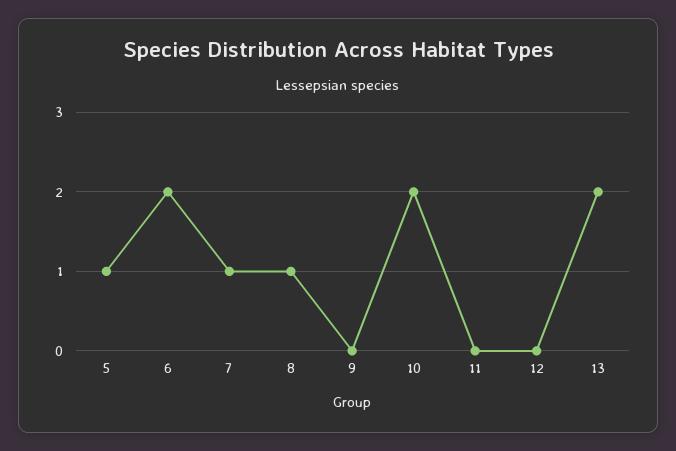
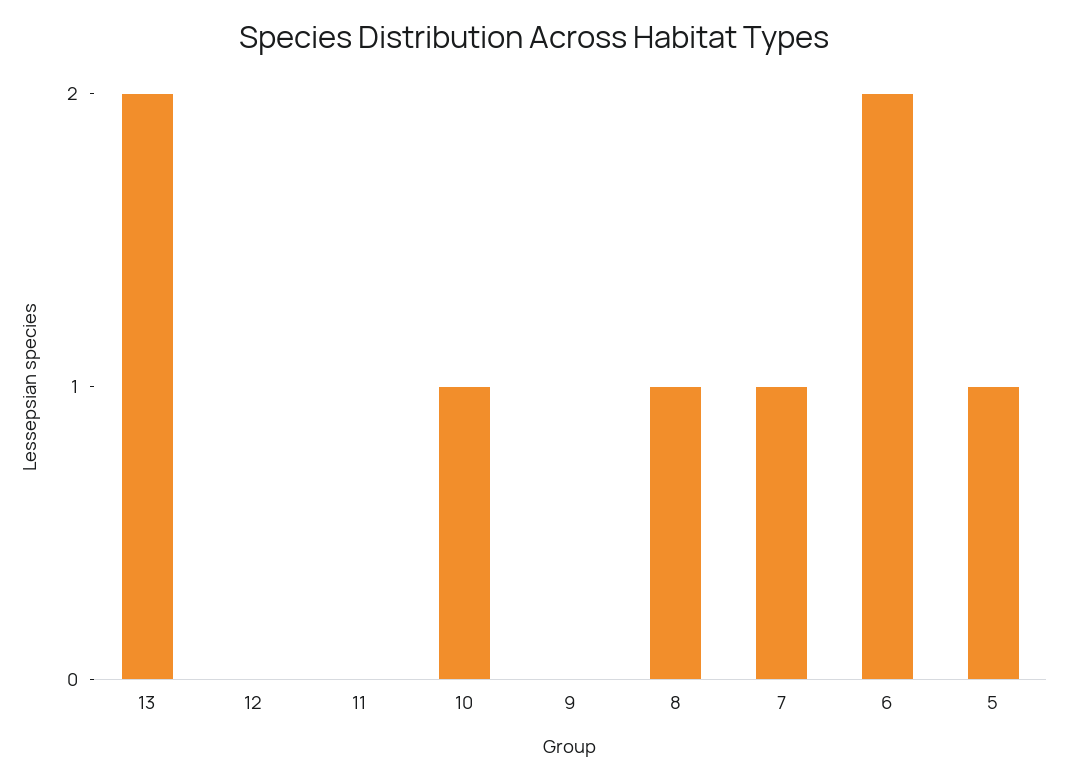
10: 2 -> 1

